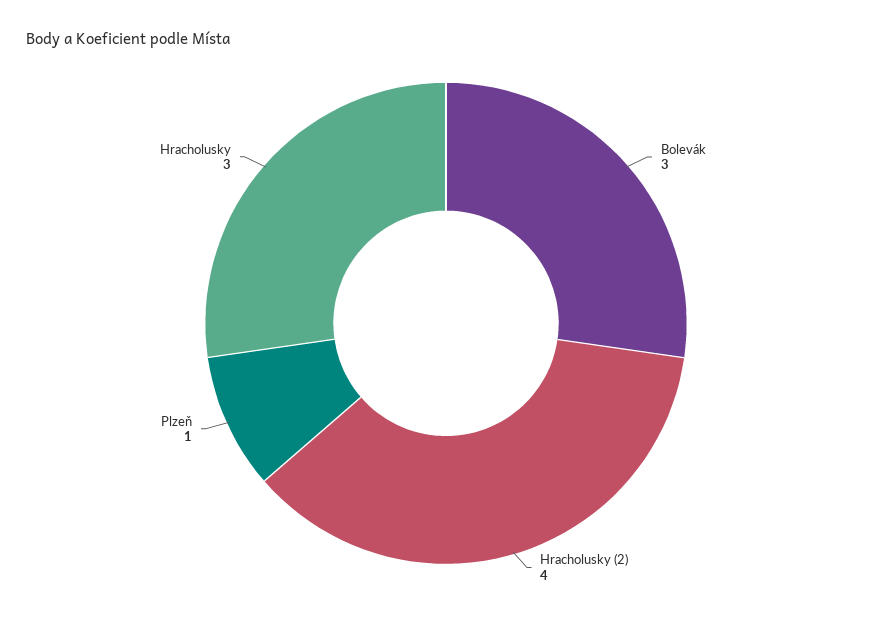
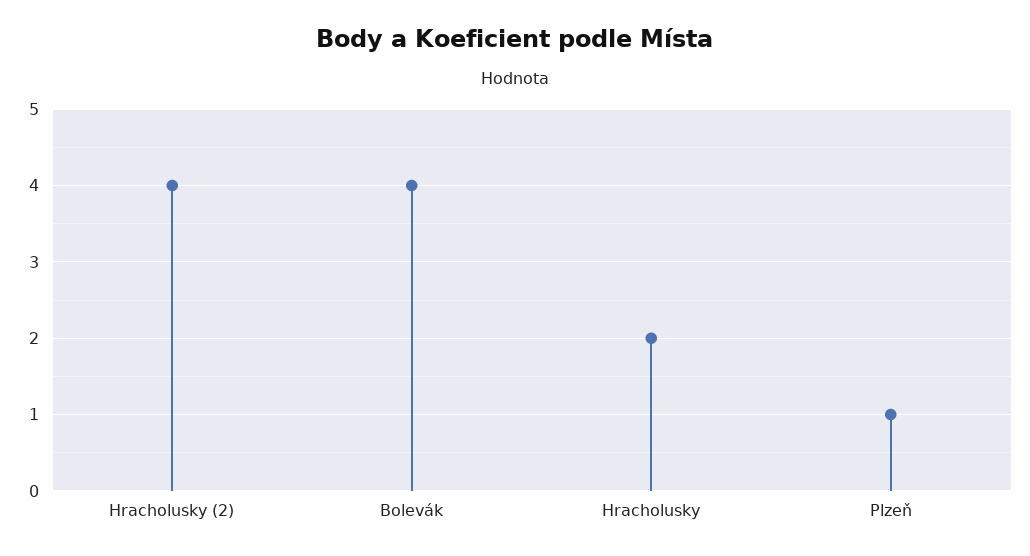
Bolevák: 3 -> 4
Hracholusky: 3 -> 2

